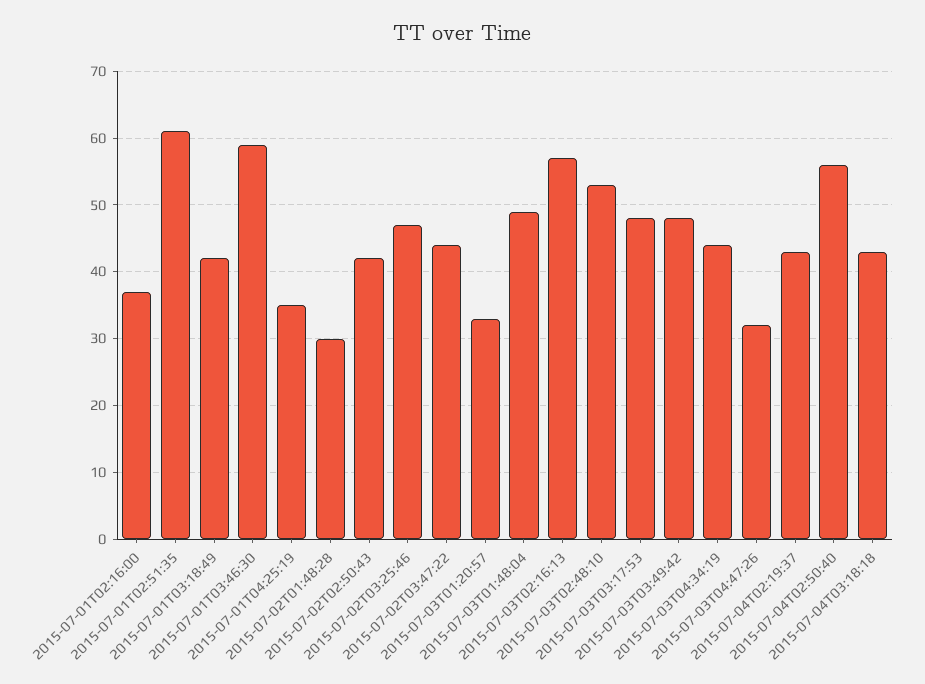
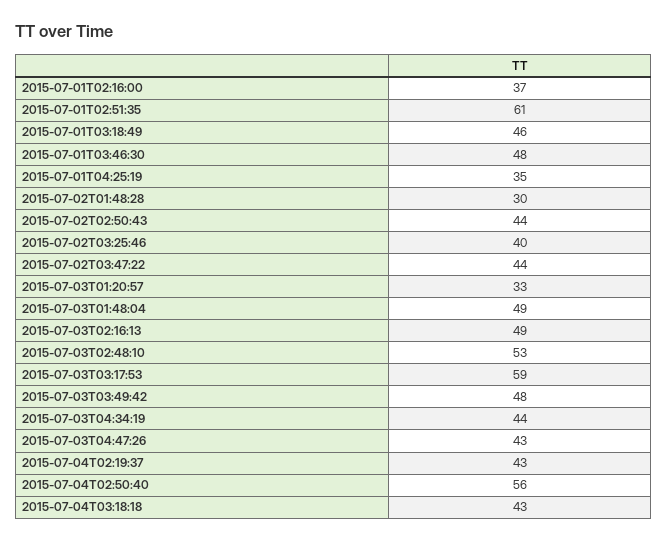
2015-07-01T03:18:49: 42 -> 46
2015-07-01T03:46:30: 59 -> 48
2015-07-02T02:50:43: 42 -> 44
2015-07-02T03:25:46: 47 -> 40
2015-07-03T02:16:13: 57 -> 49
2015-07-03T03:17:53: 48 -> 59
2015-07-03T04:47:26: 32 -> 43

